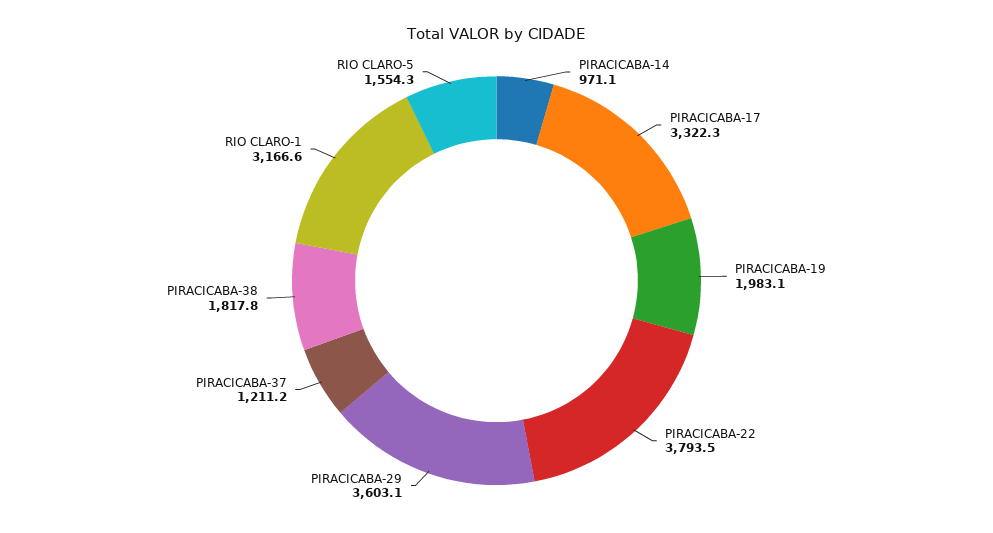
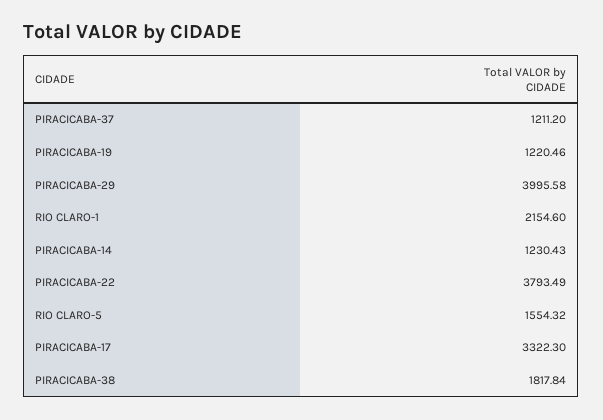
PIRACICABA-14: 971.1 -> 1230.43
PIRACICABA-19: 1983.1 -> 1220.46
PIRACICABA-29: 3603.1 -> 3995.58
RIO CLARO-1: 3166.6 -> 2154.6

